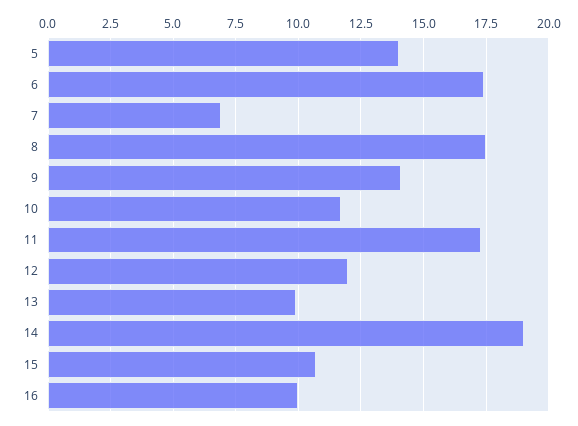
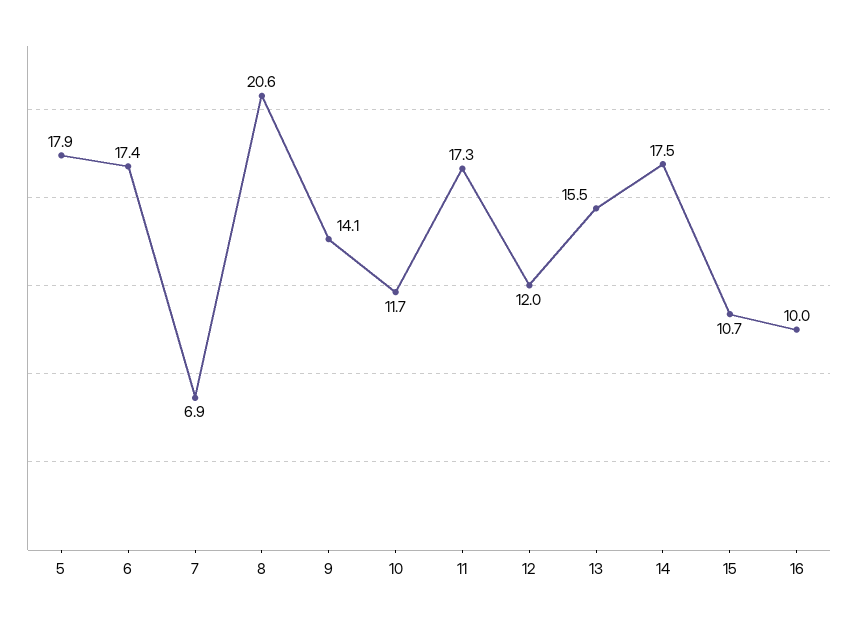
5: 14 -> 17.9
8: 17.5 -> 20.6
13: 10 -> 15.5
14: 19 -> 17.5

